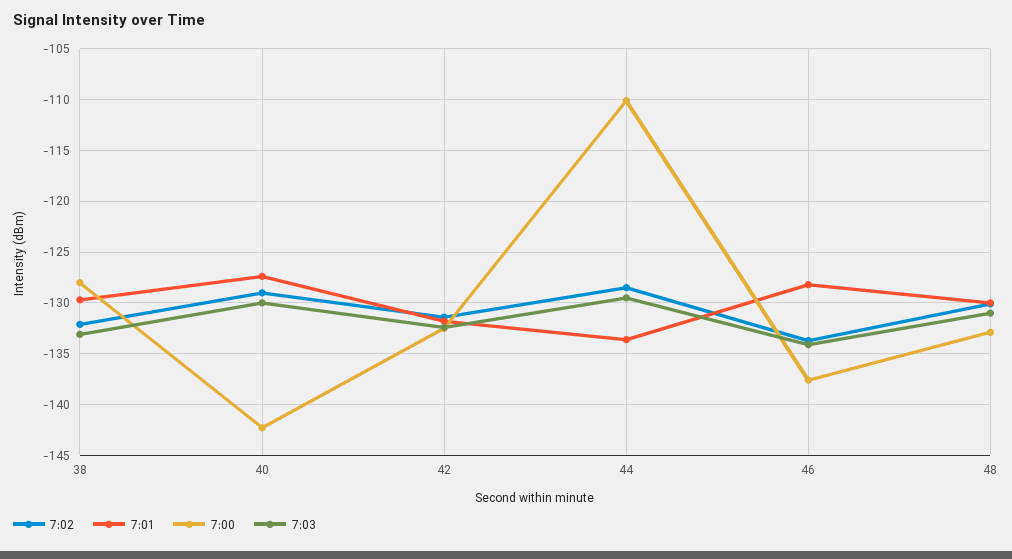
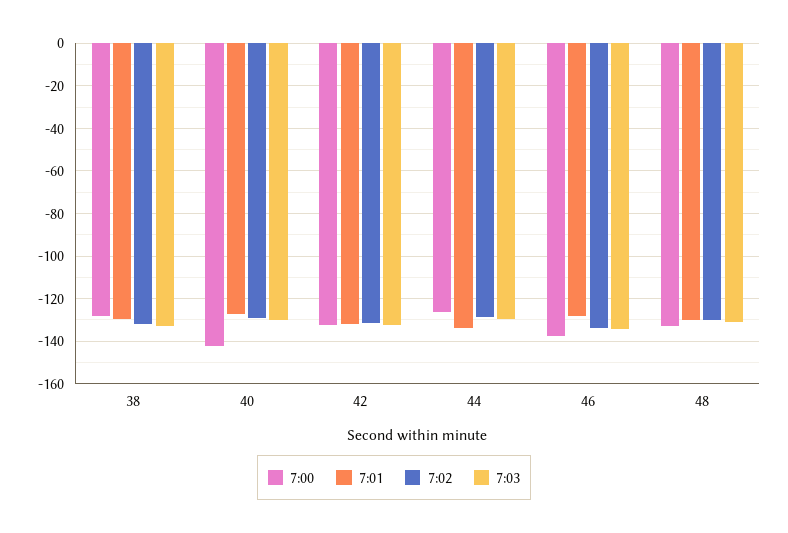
7:00, 44: -110 -> -125

